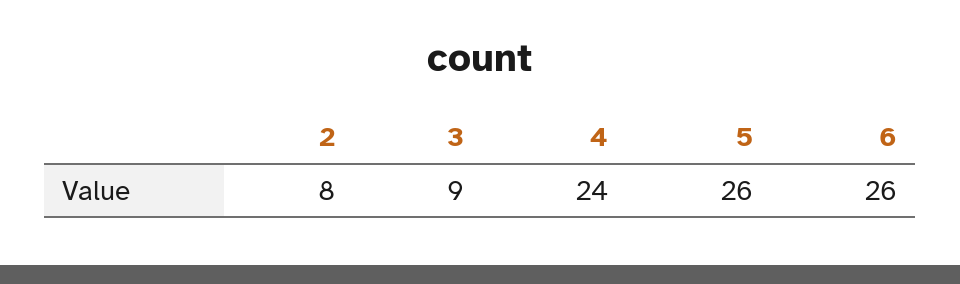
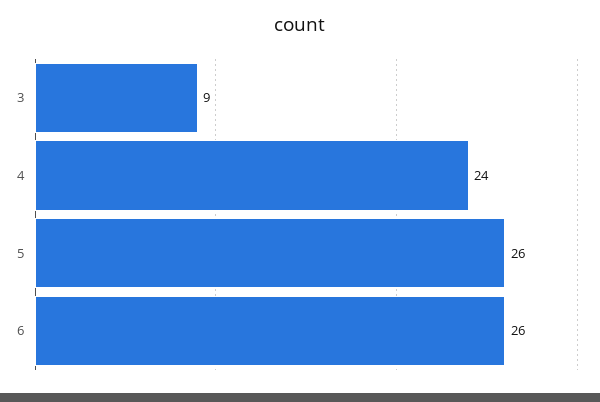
2: 8 -> none

